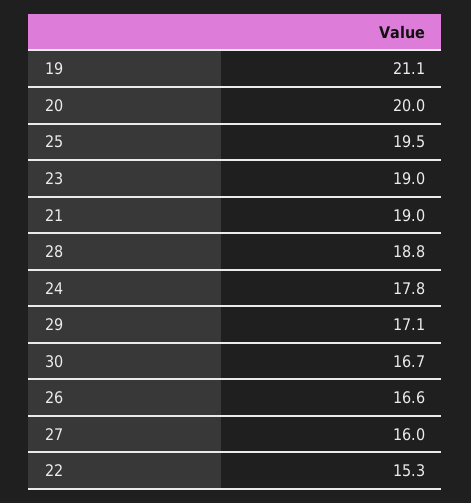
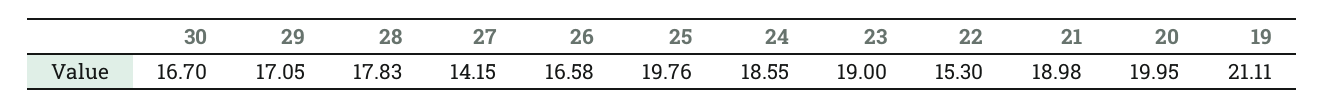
25: 19.5 -> 19.76
28: 18.8 -> 17.83
24: 17.8 -> 18.55
27: 16 -> 14.15

